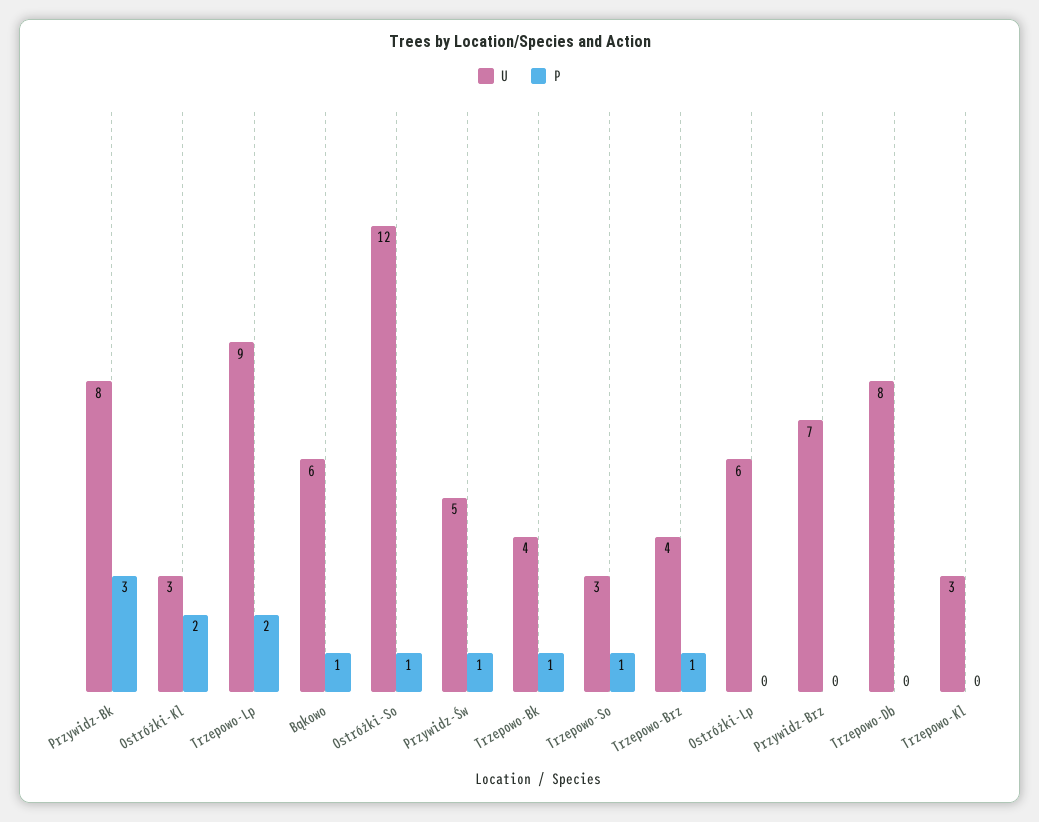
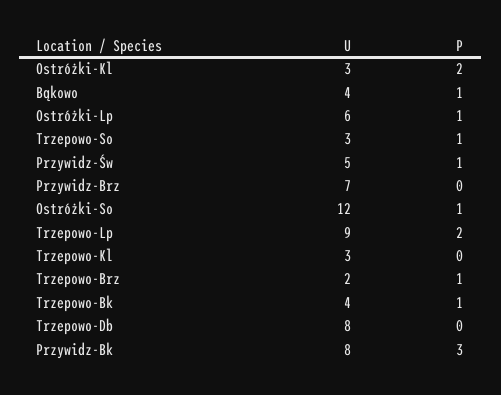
U, Bąkowo: 6 -> 4
U, Trzepowo-Brz: 4 -> 2
P, Ostróżki-Lp: 0 -> 1

